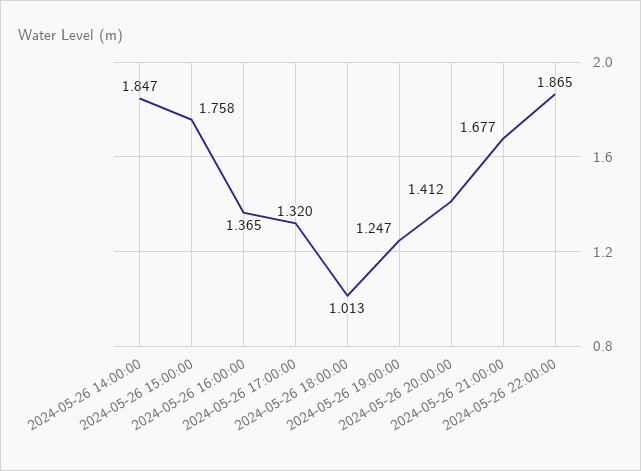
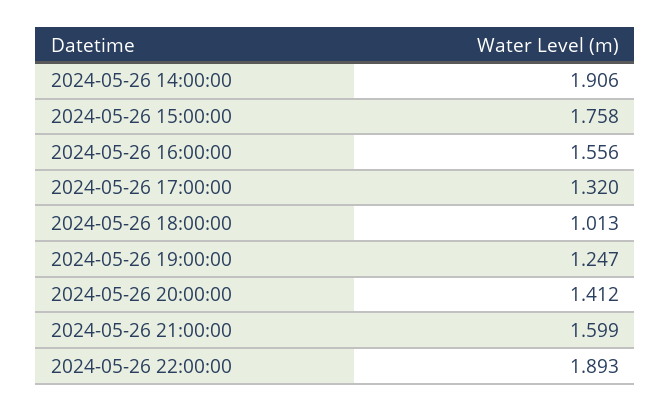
2024-05-26 14:00:00: 1.847 -> 1.906
2024-05-26 16:00:00: 1.365 -> 1.556
2024-05-26 21:00:00: 1.677 -> 1.599
2024-05-26 22:00:00: 1.865 -> 1.893

